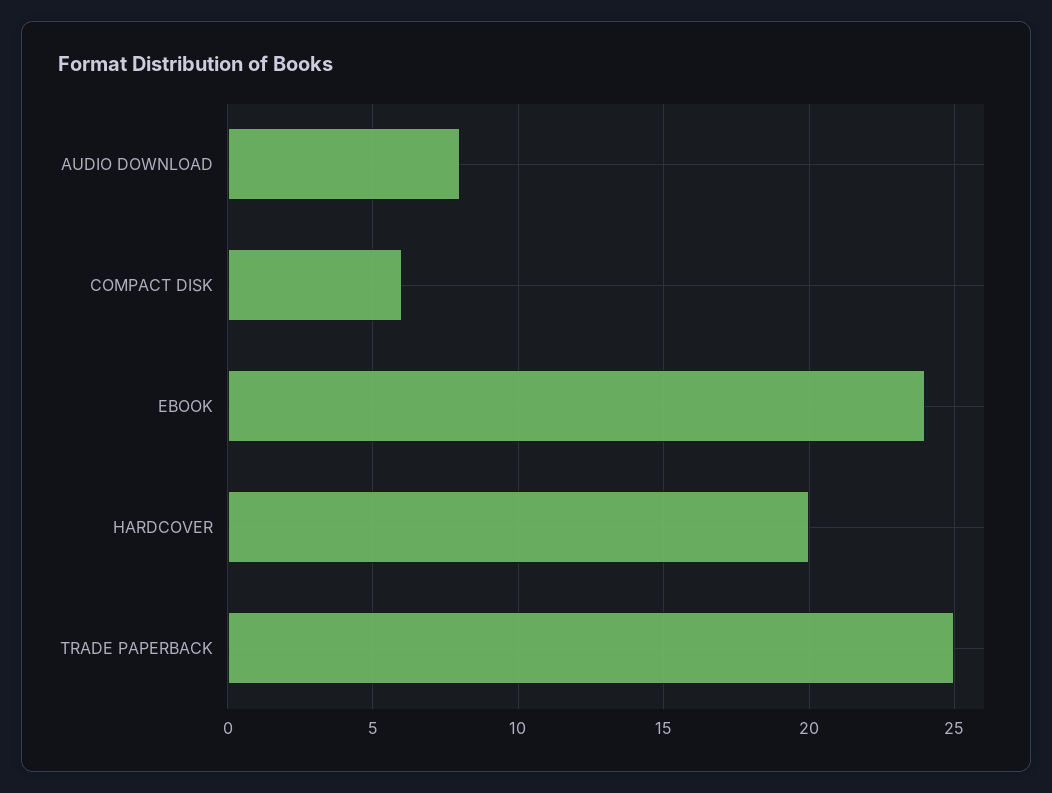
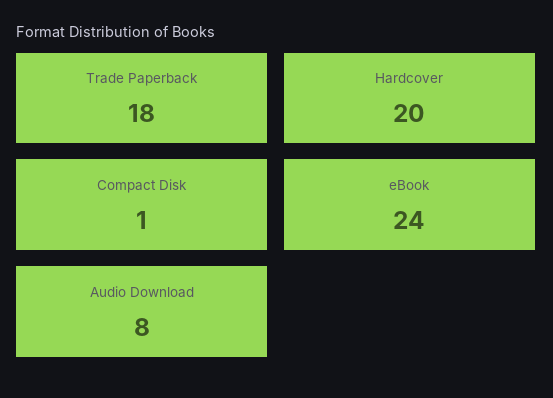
COMPACT DISK: 6 -> 1
TRADE PAPERBACK: 25 -> 18

